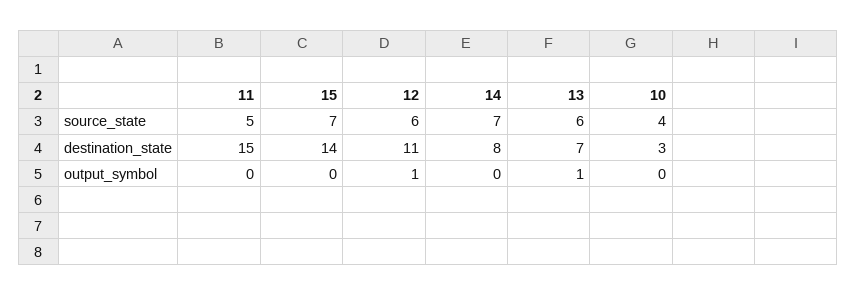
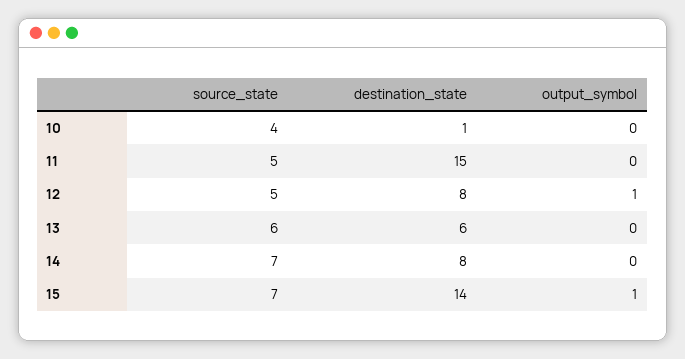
12, source_state: 6 -> 5
12, destination_state: 11 -> 8
13, destination_state: 7 -> 6
10, destination_state: 3 -> 1
15, output_symbol: 0 -> 1
13, output_symbol: 1 -> 0

